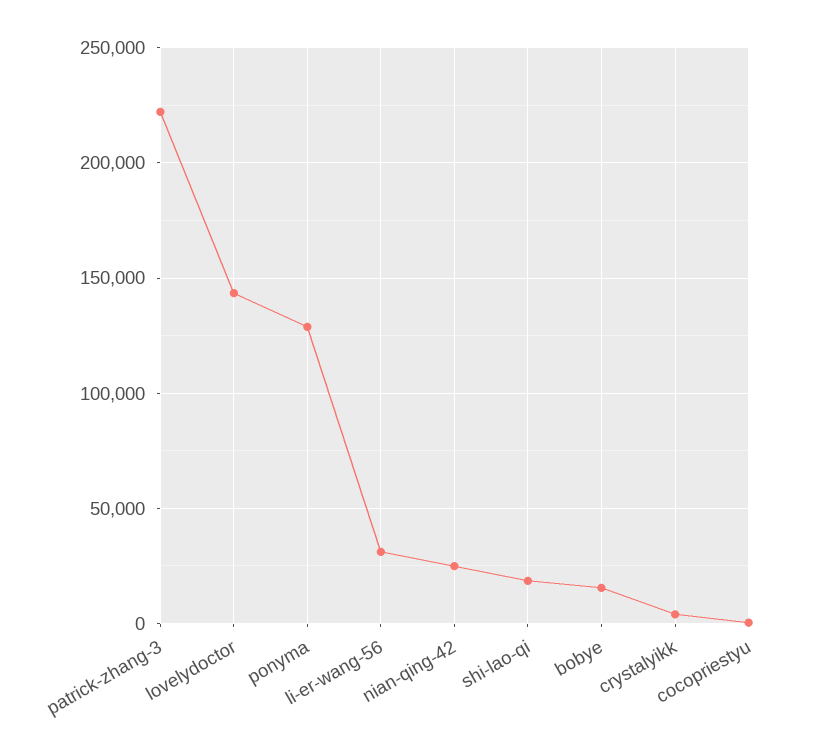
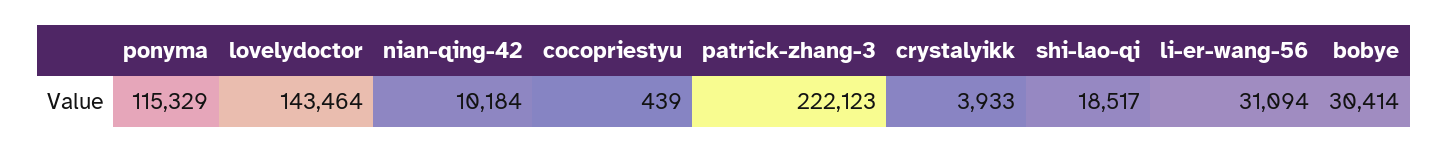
ponyma: 130000 -> 115329
nian-qing-42: 25000 -> 10184
bobye: 15000 -> 30414

